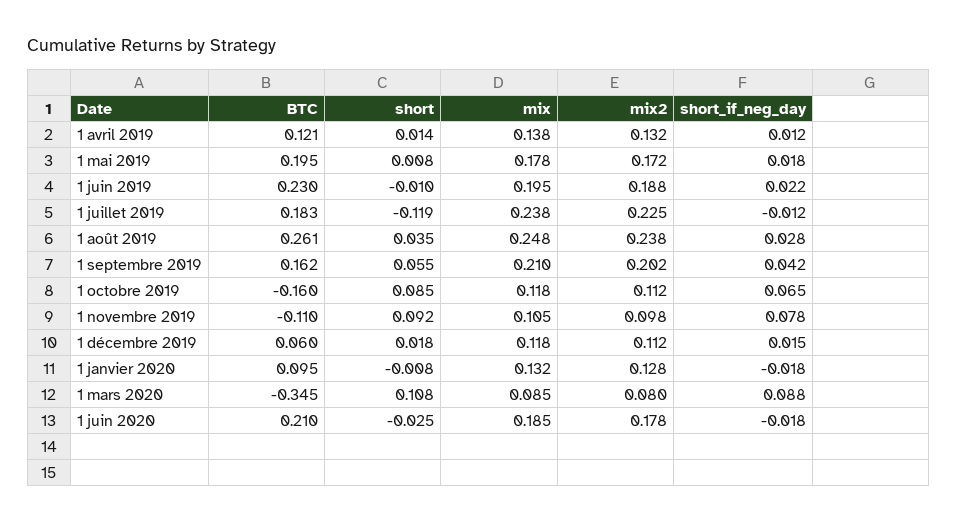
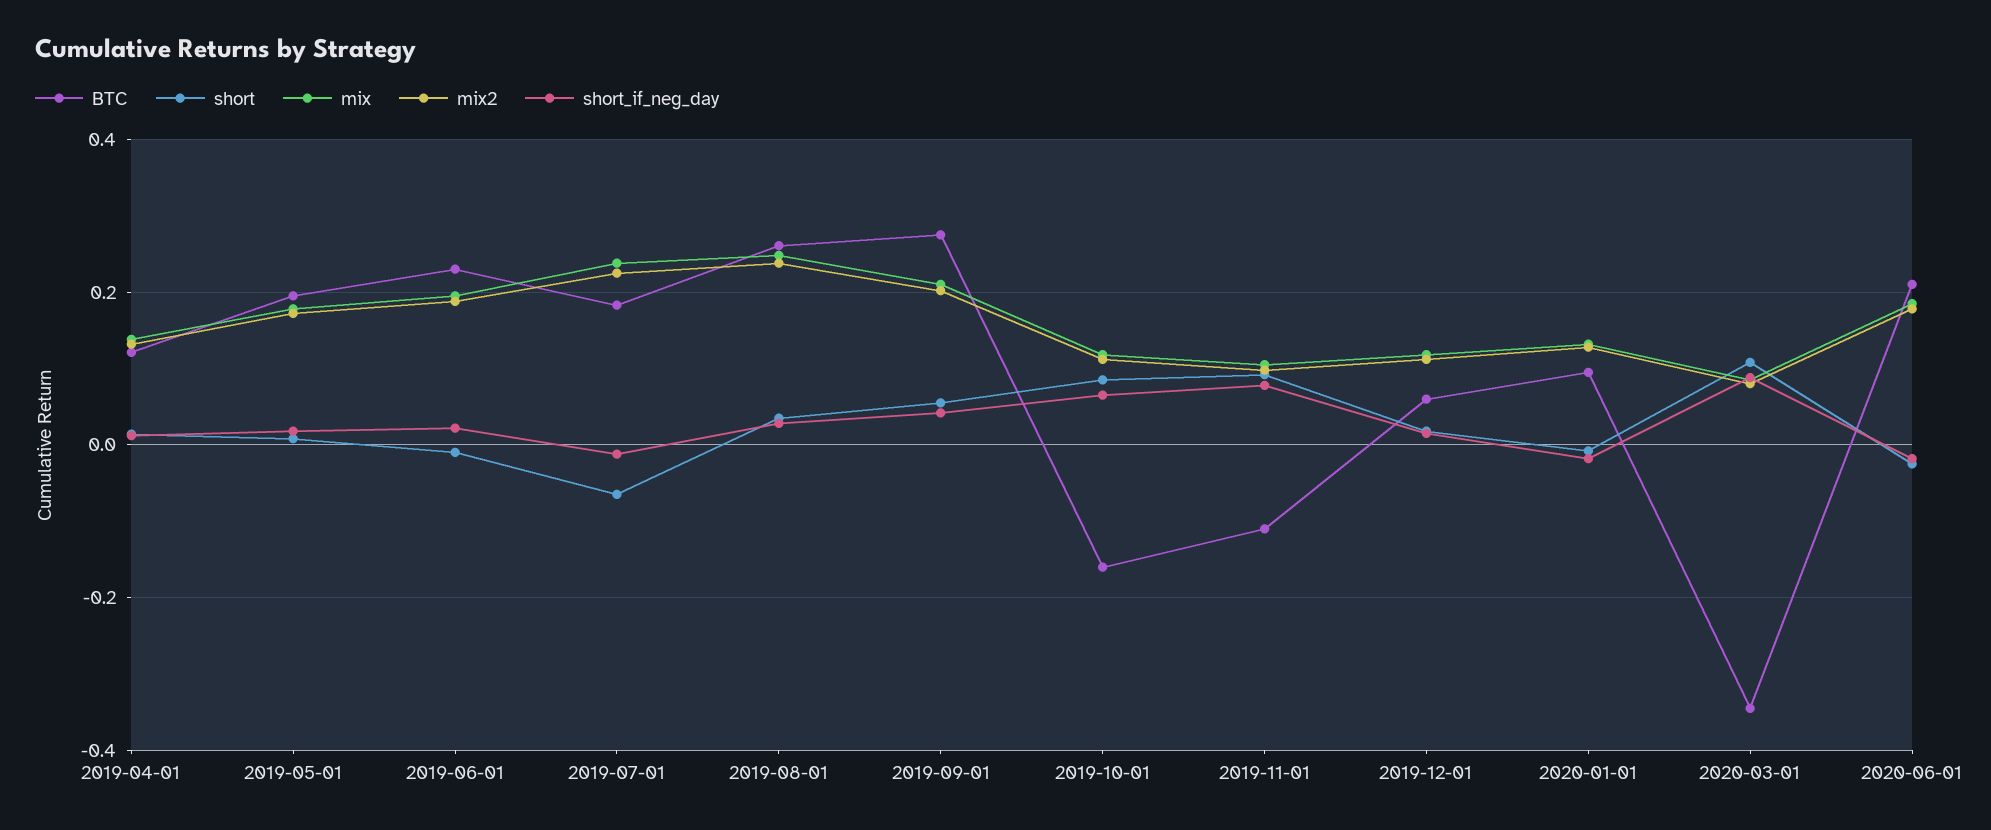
short, 1 juillet 2019: -0.119 -> -0.06
BTC, 1 septembre 2019: 0.162 -> 0.28

